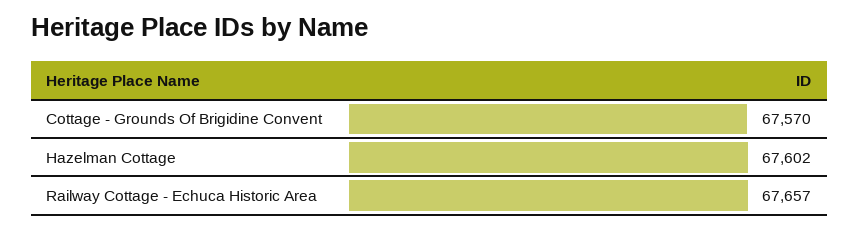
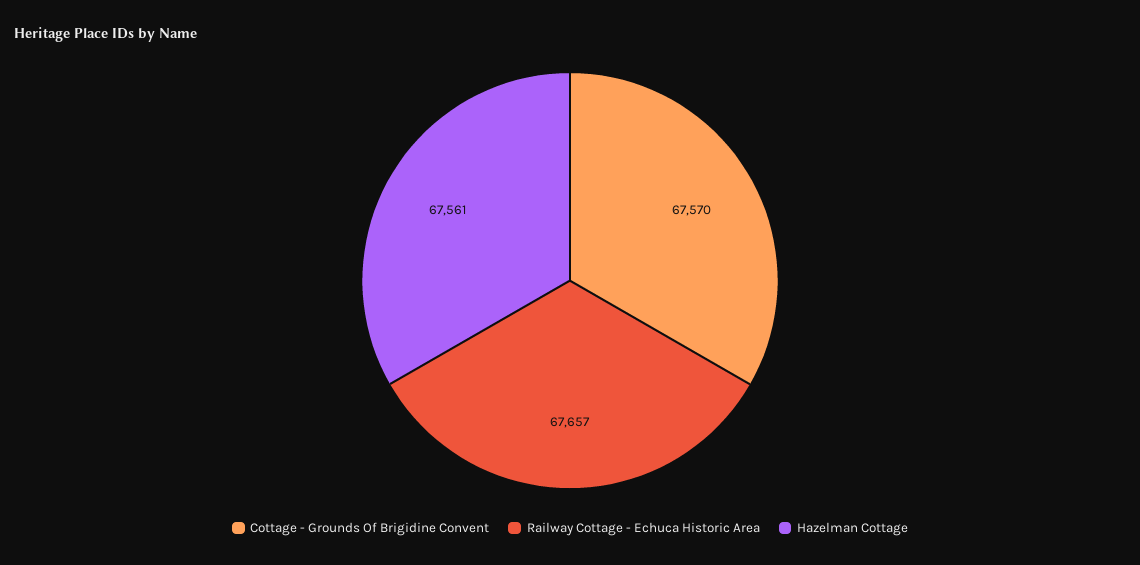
Hazelman Cottage: 67602 -> 67561

